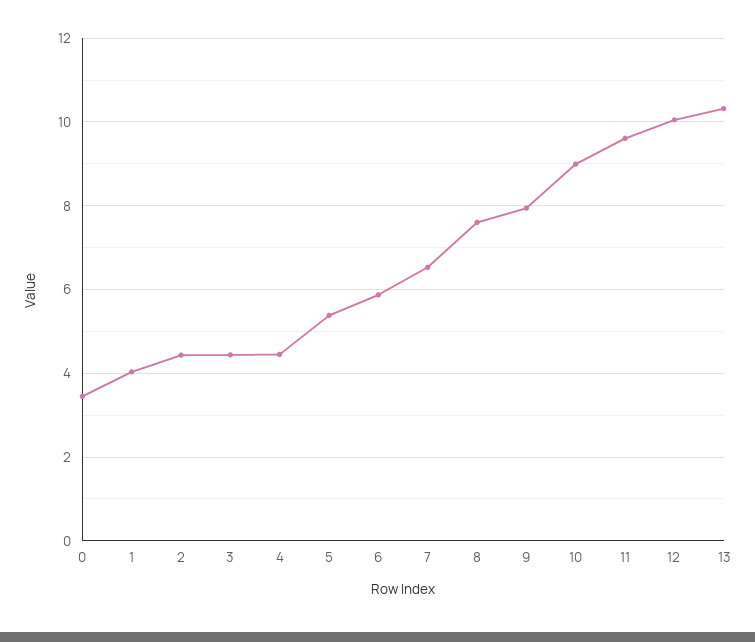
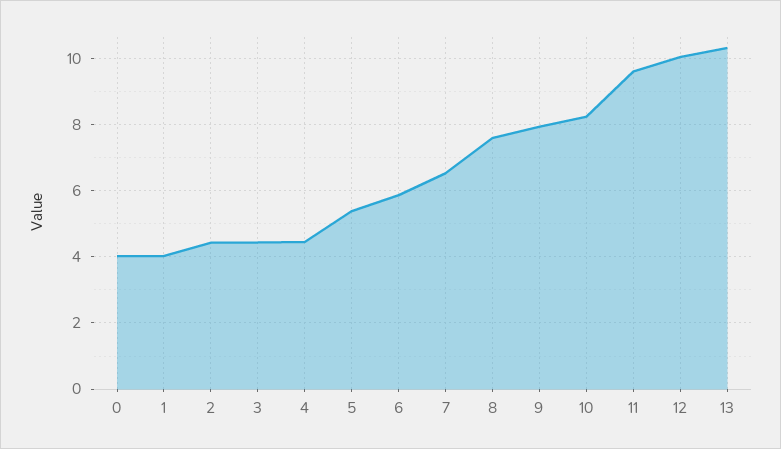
0: 3.4 -> 4
10: 9 -> 8.2

